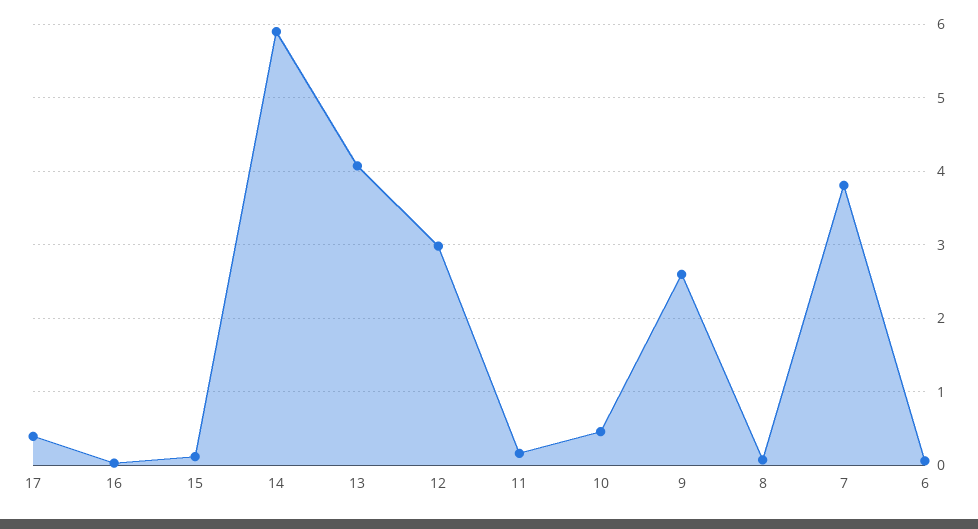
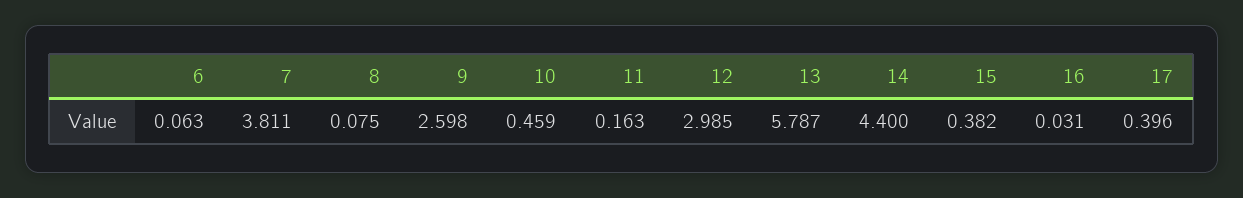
15: 0.1 -> 0.382
14: 5.9 -> 4.4
13: 4.1 -> 5.787

